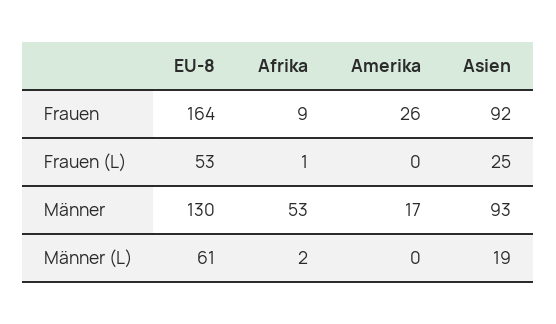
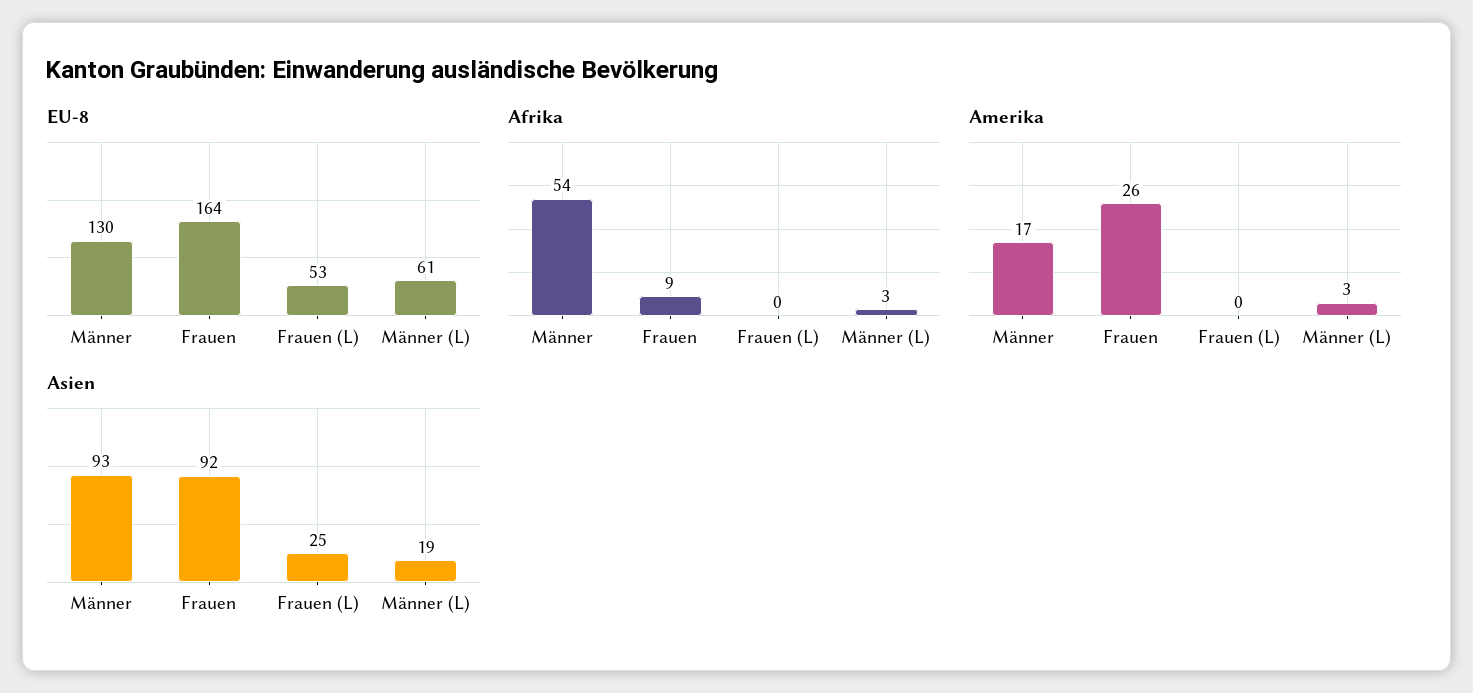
Afrika, Frauen (L): 1 -> 0
Afrika, Männer: 53 -> 54
Afrika, Männer (L): 2 -> 3
Amerika, Männer (L): 0 -> 3

